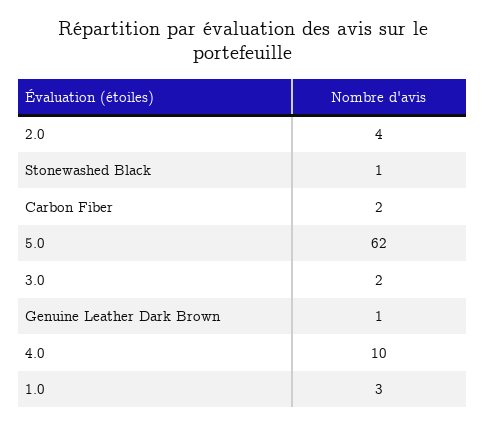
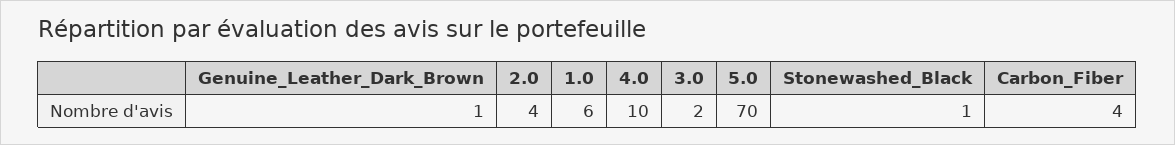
Carbon Fiber: 2 -> 4
5.0: 62 -> 70
1.0: 3 -> 6

